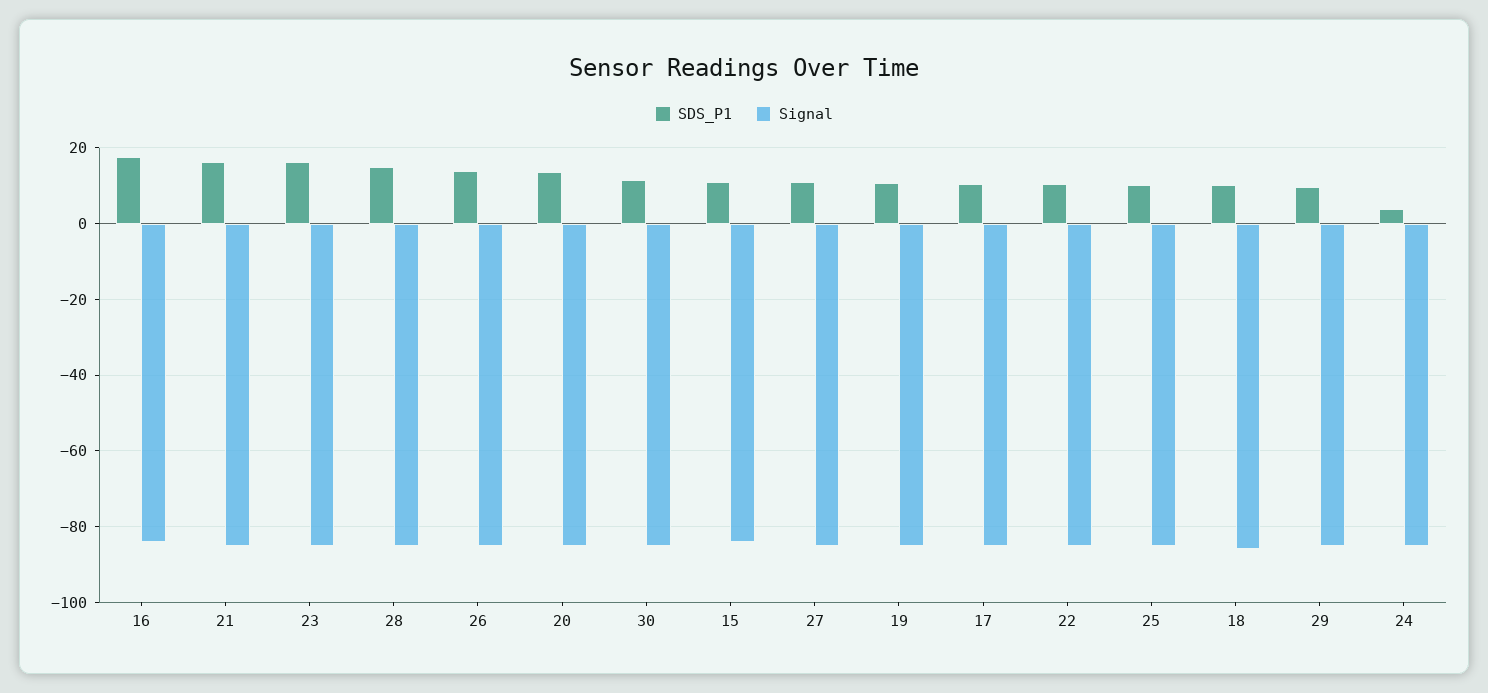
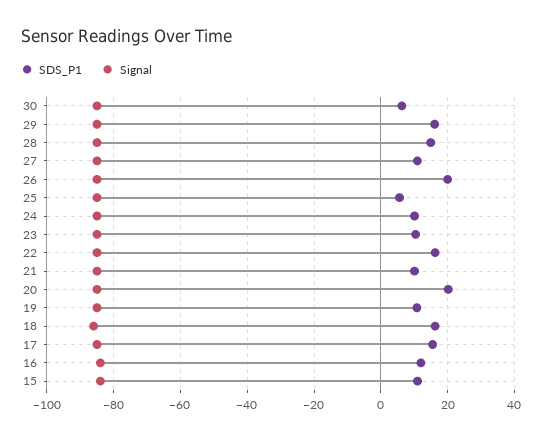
SDS_P1, 16: 18 -> 12
SDS_P1, 21: 16 -> 10
SDS_P1, 23: 16 -> 10
SDS_P1, 26: 14 -> 20
SDS_P1, 20: 14 -> 20
SDS_P1, 30: 12 -> 6
SDS_P1, 17: 10 -> 16
SDS_P1, 22: 10 -> 16
SDS_P1, 25: 10 -> 6
SDS_P1, 18: 10 -> 16
SDS_P1, 29: 10 -> 16
SDS_P1, 24: 4 -> 10

